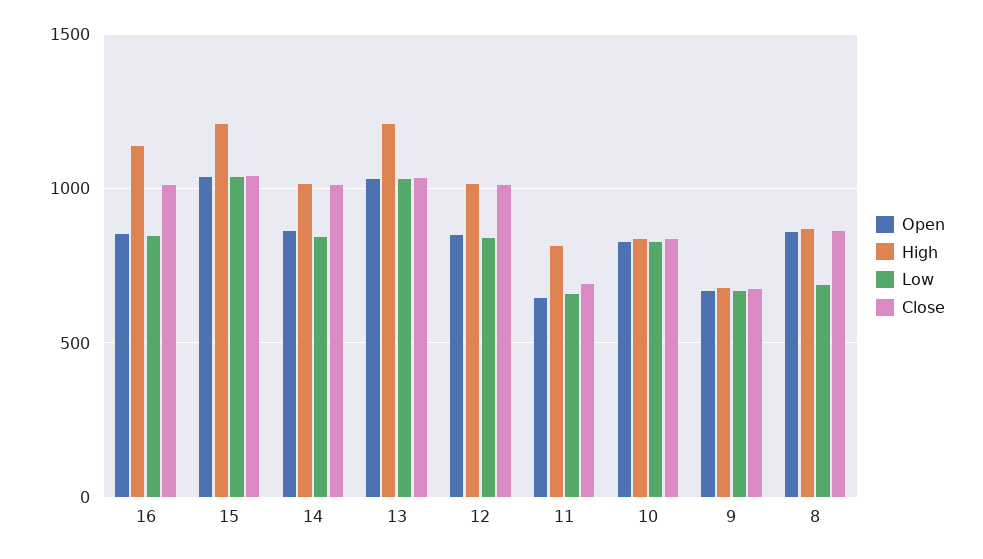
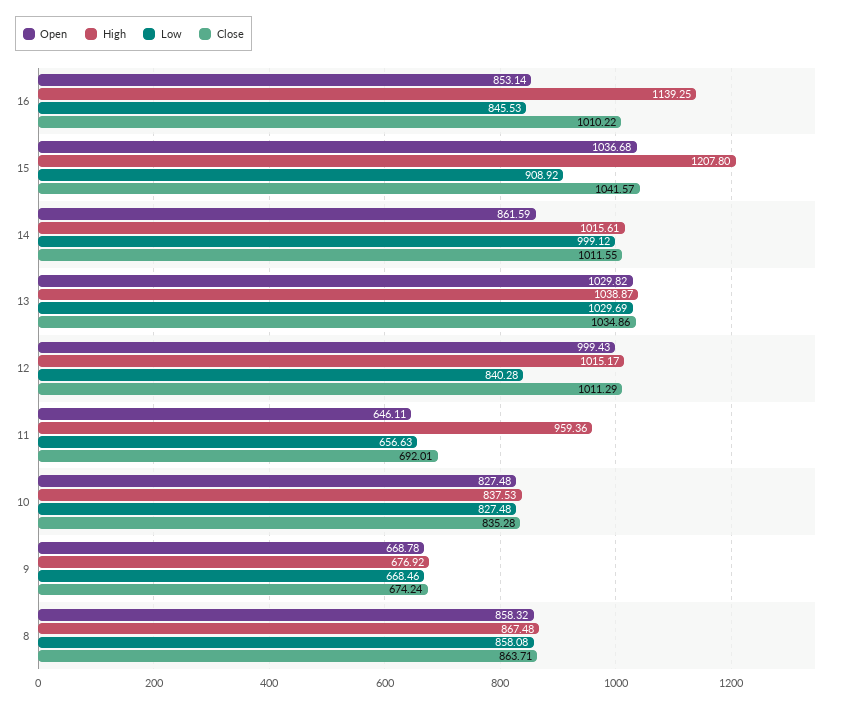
Low, 15: 1050 -> 908.92
Low, 14: 850 -> 999.12
High, 13: 1200 -> 1038.87
Open, 12: 850 -> 999.43
High, 11: 800 -> 959.36
Low, 8: 700 -> 858.08

